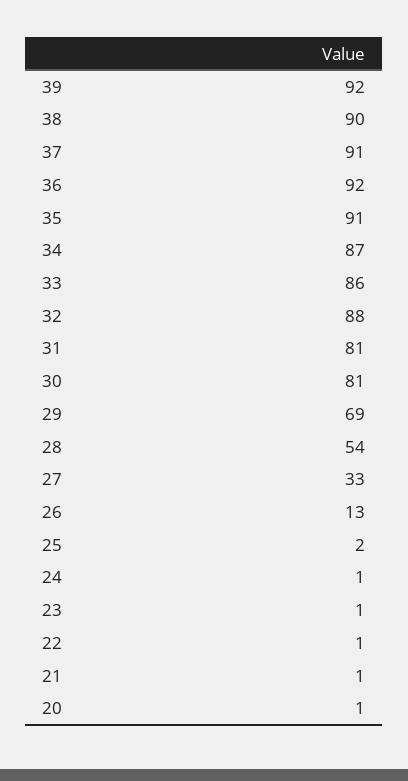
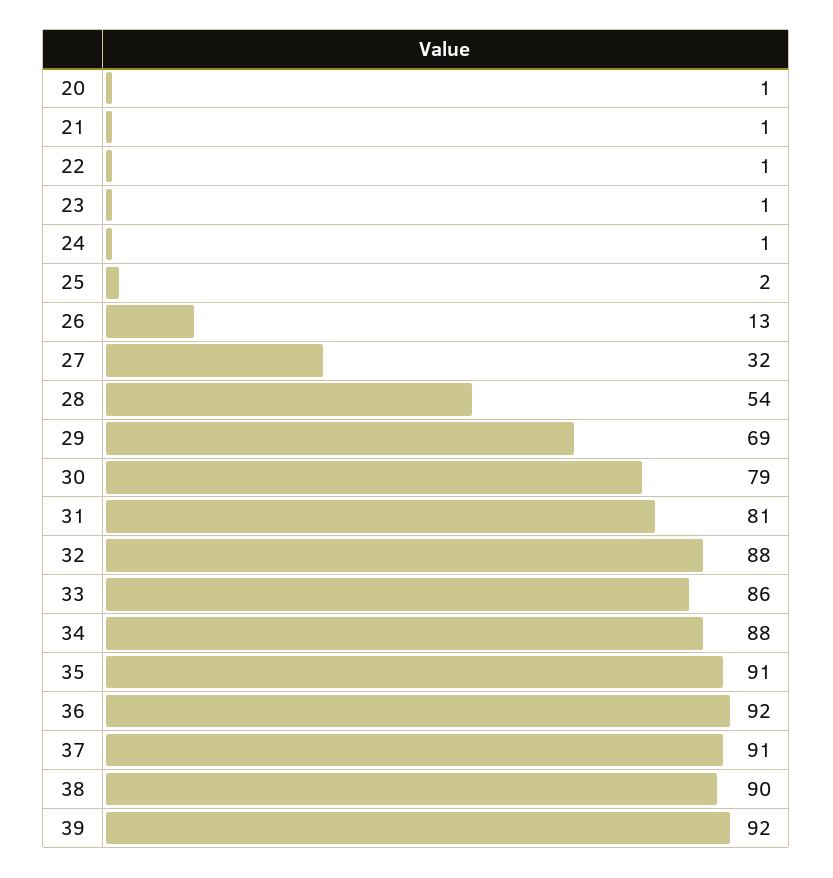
34: 87 -> 88
30: 81 -> 79
27: 33 -> 32

